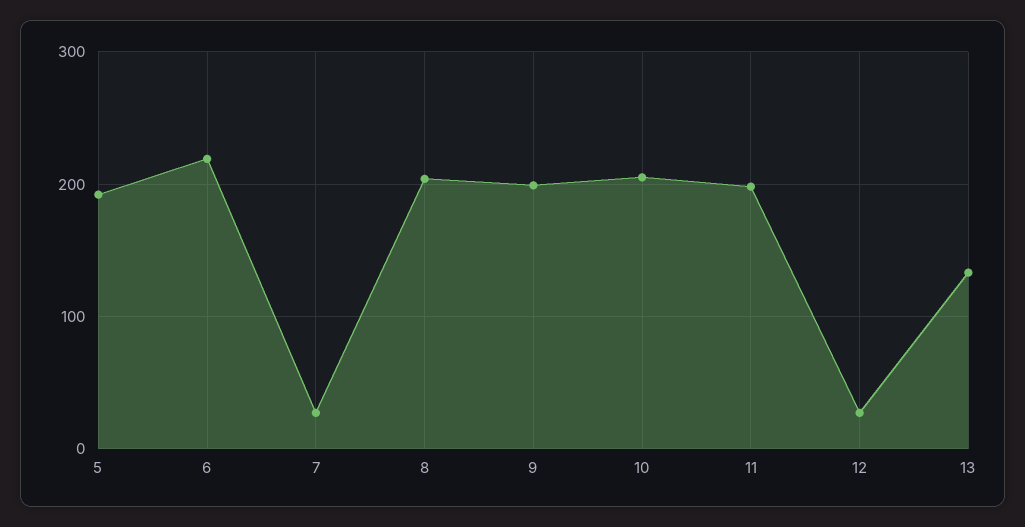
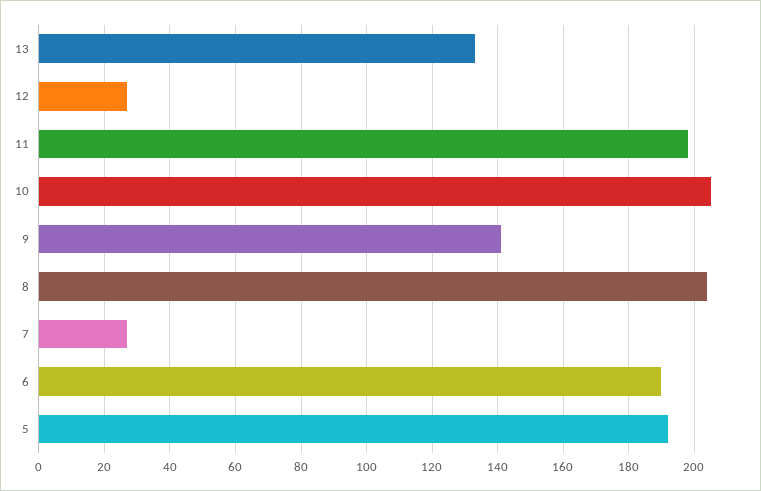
6: 220 -> 190
9: 200 -> 140

